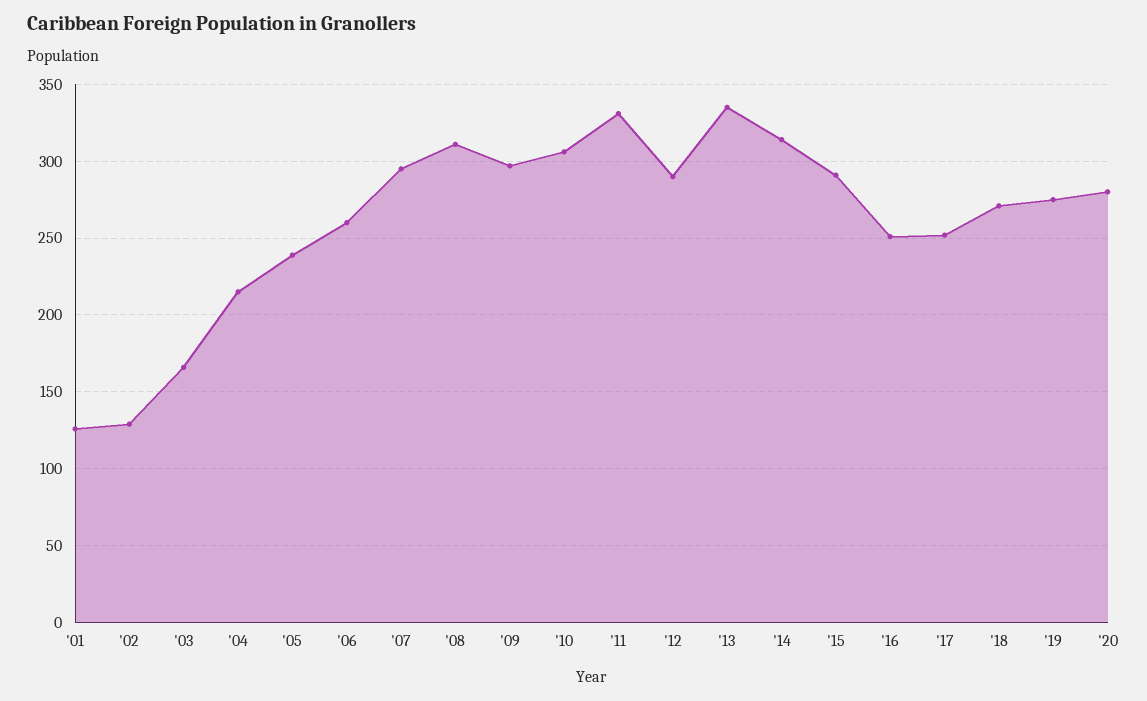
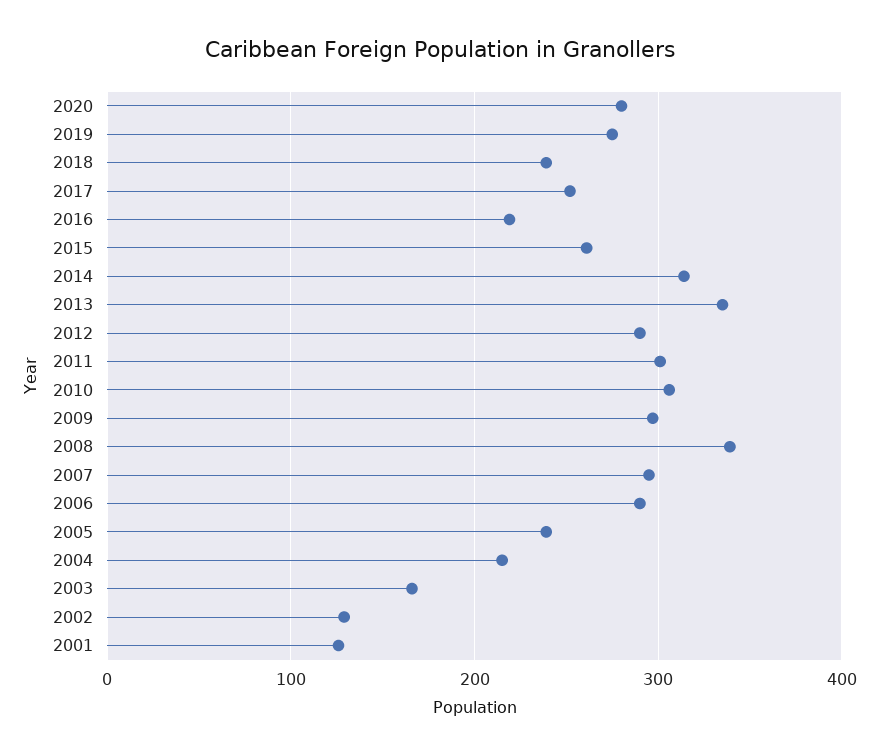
'06: 260 -> 290
'08: 310 -> 340
'11: 330 -> 300
'15: 290 -> 260
'16: 250 -> 220
'18: 270 -> 240

